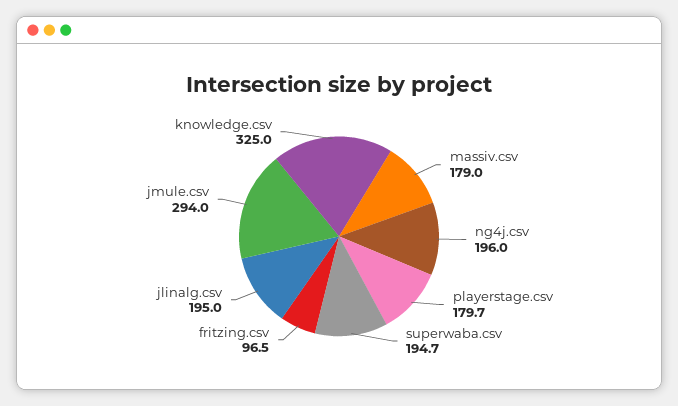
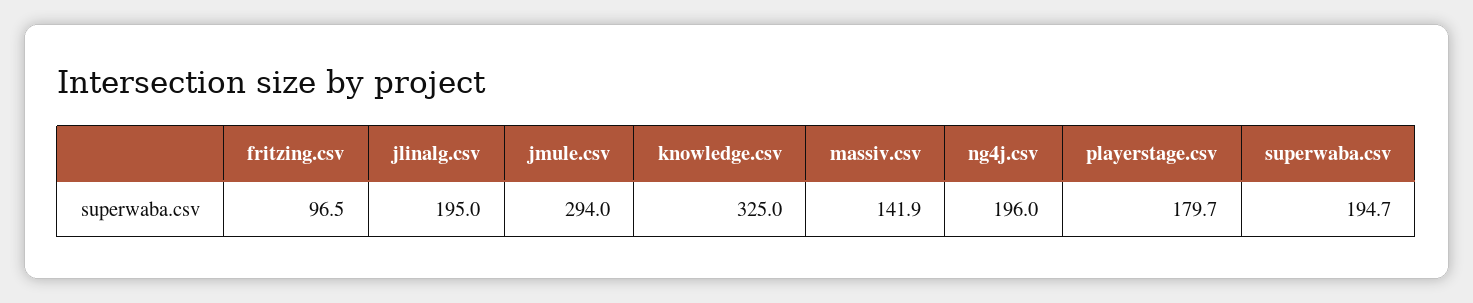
massiv.csv: 179 -> 141.9

